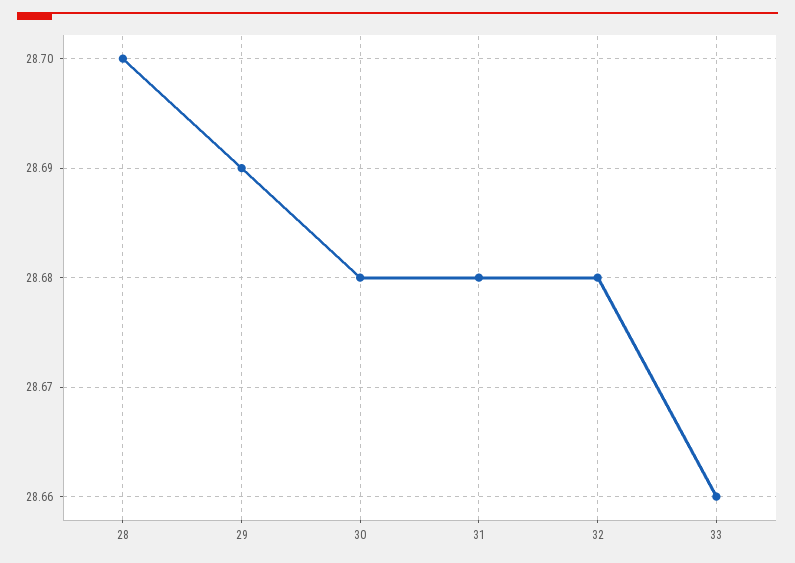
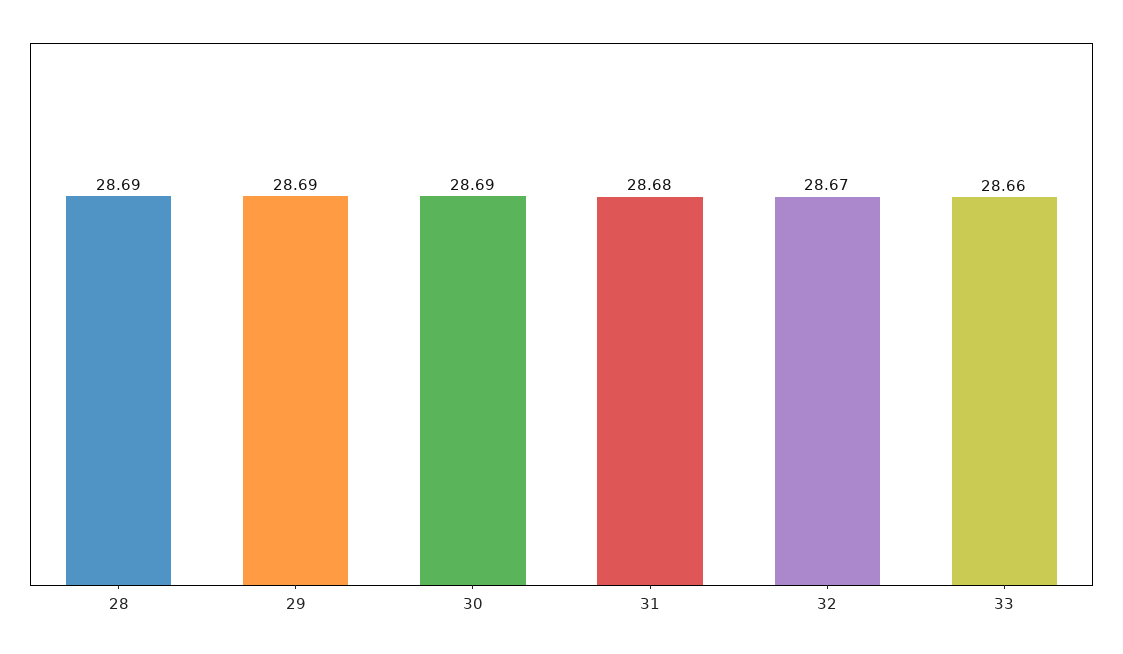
28: 28.7 -> 28.69
30: 28.68 -> 28.69
32: 28.68 -> 28.67

